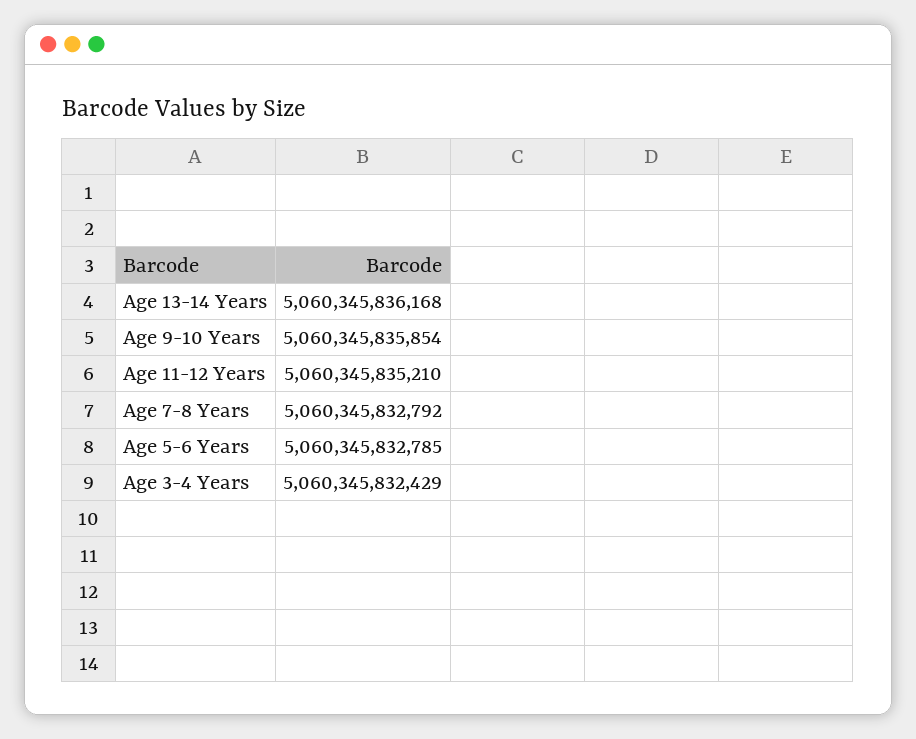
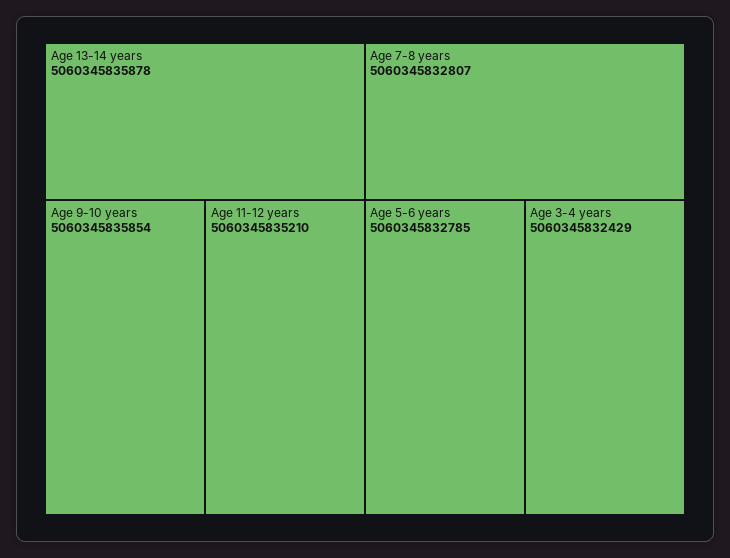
Age 13-14 Years: 5060345836168 -> 5060345835878
Age 7-8 Years: 5060345832792 -> 5060345832807

